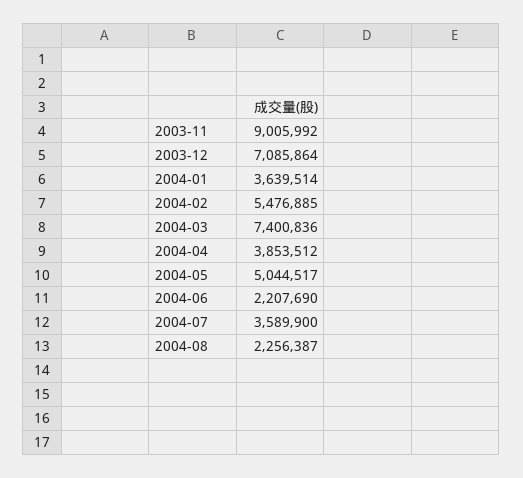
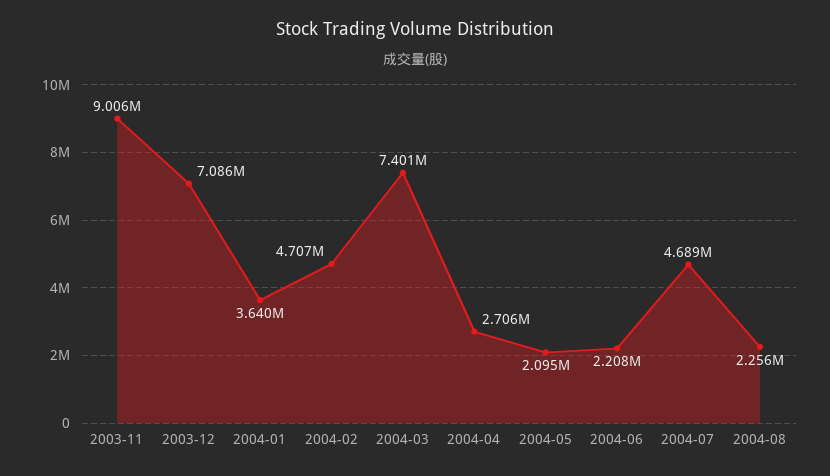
2004-02: 5476885 -> 4707000
2004-04: 3853512 -> 2706000
2004-05: 5044517 -> 2095000
2004-07: 3589900 -> 4689000

